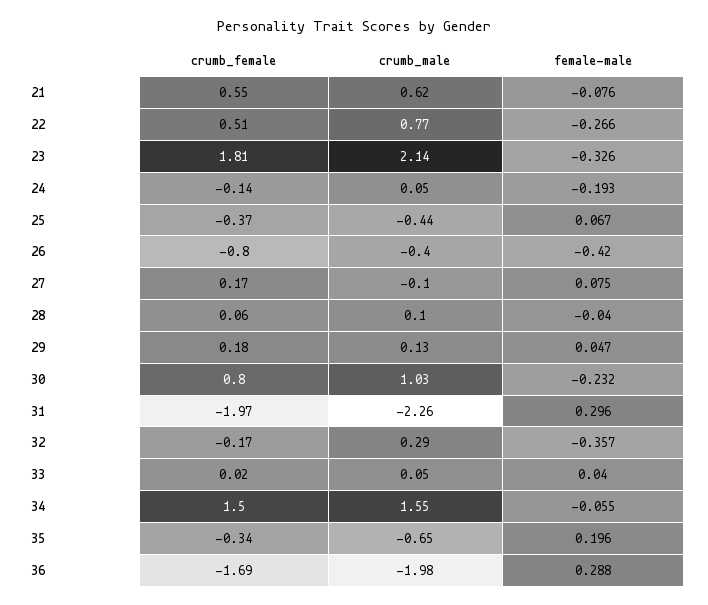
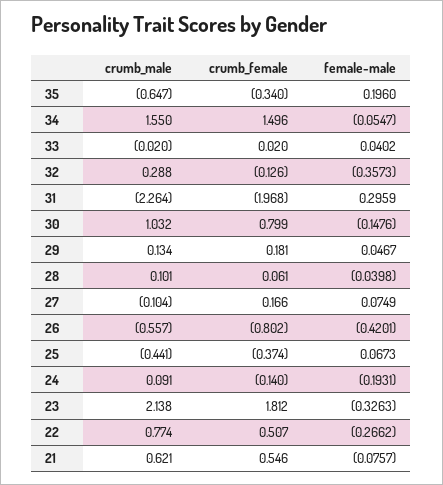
crumb_male, 24: 0.05 -> 0.091
crumb_male, 26: -0.4 -> -0.557
female-male, 30: -0.232 -> -0.1476
crumb_female, 32: -0.17 -> -0.126
crumb_male, 33: 0.05 -> -0.02
crumb_female, 36: -1.69 -> none
crumb_male, 36: -1.98 -> none
female-male, 36: 0.288 -> none

